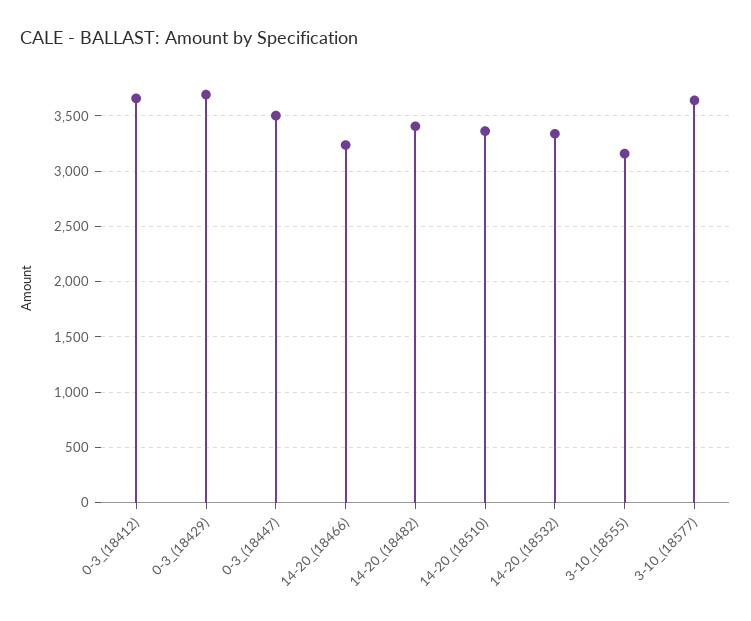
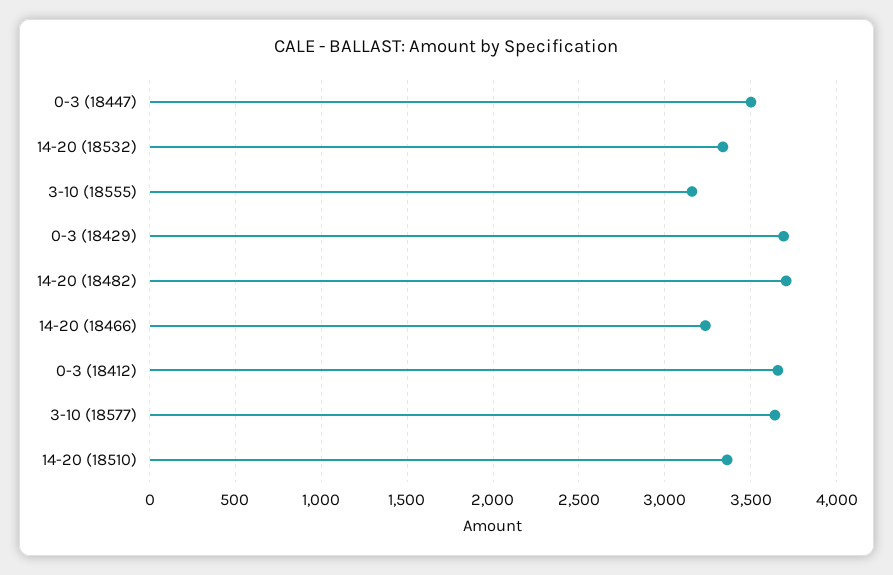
14-20_(18482): 3400 -> 3700

